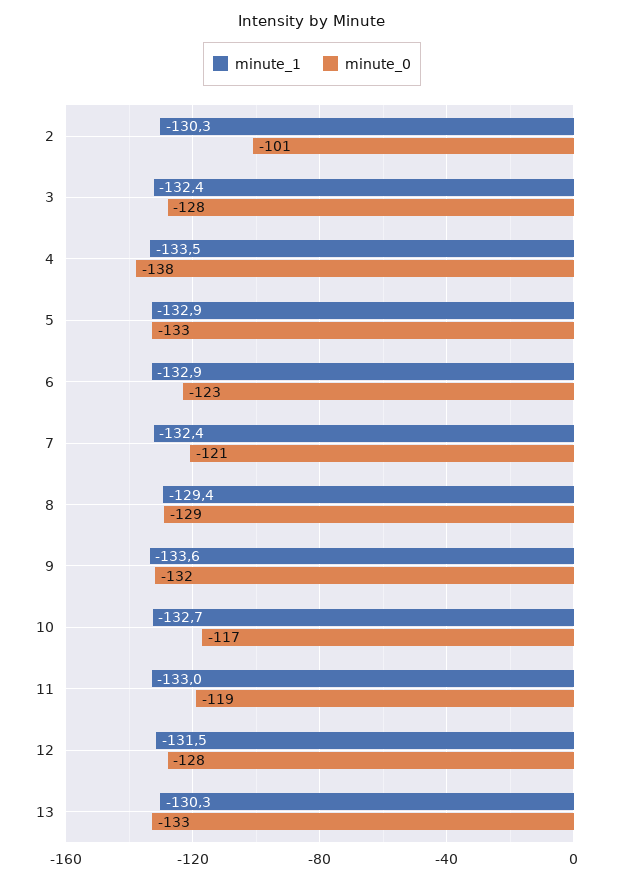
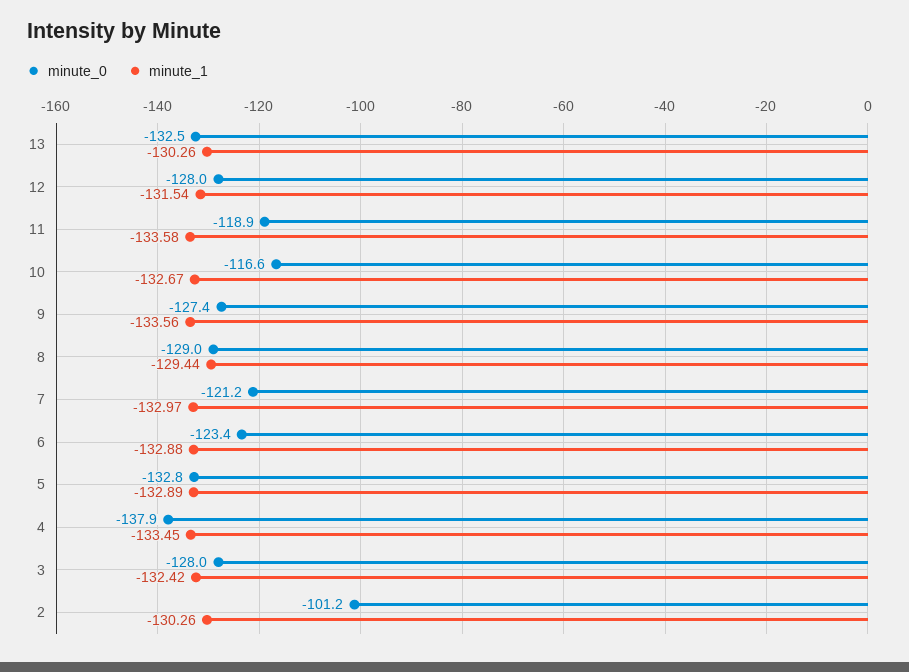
minute_1, 7: -132.4 -> -132.97
minute_0, 9: -132 -> -127.4
minute_1, 11: -133 -> -133.58

